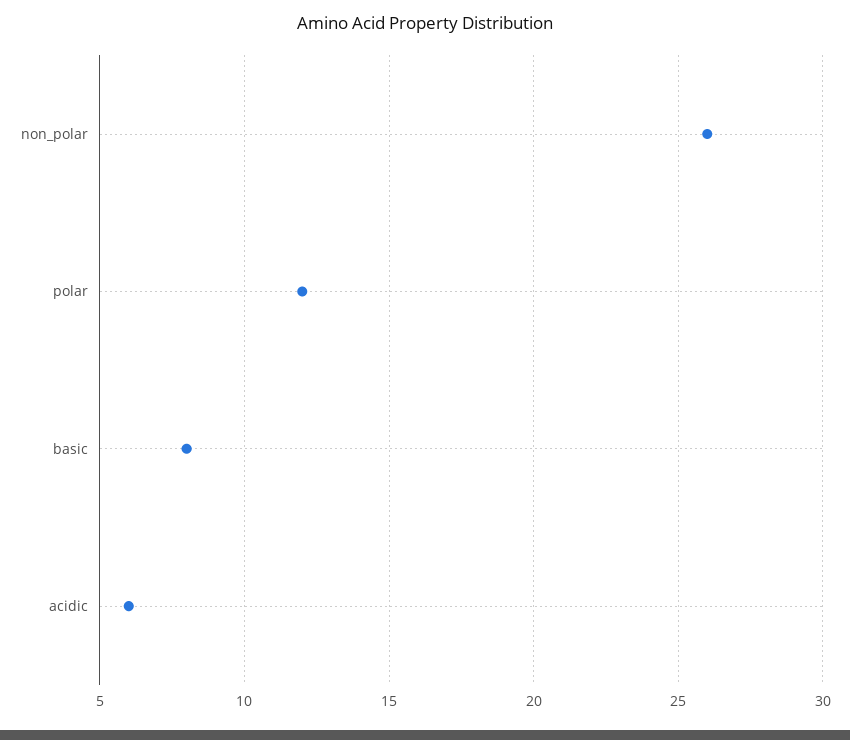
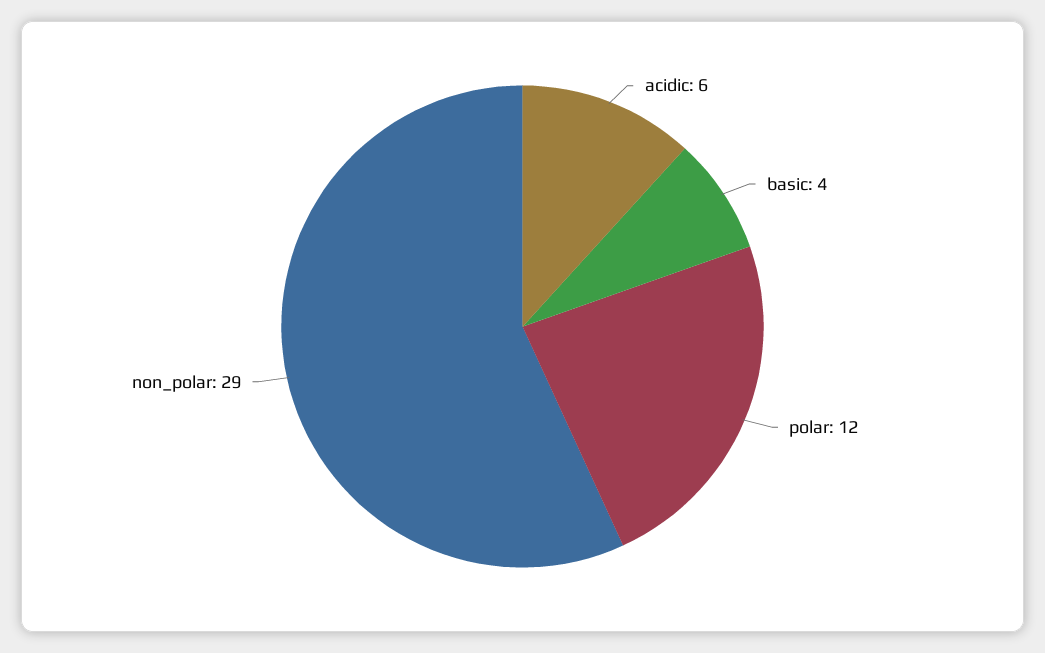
non_polar: 26 -> 29
basic: 8 -> 4

